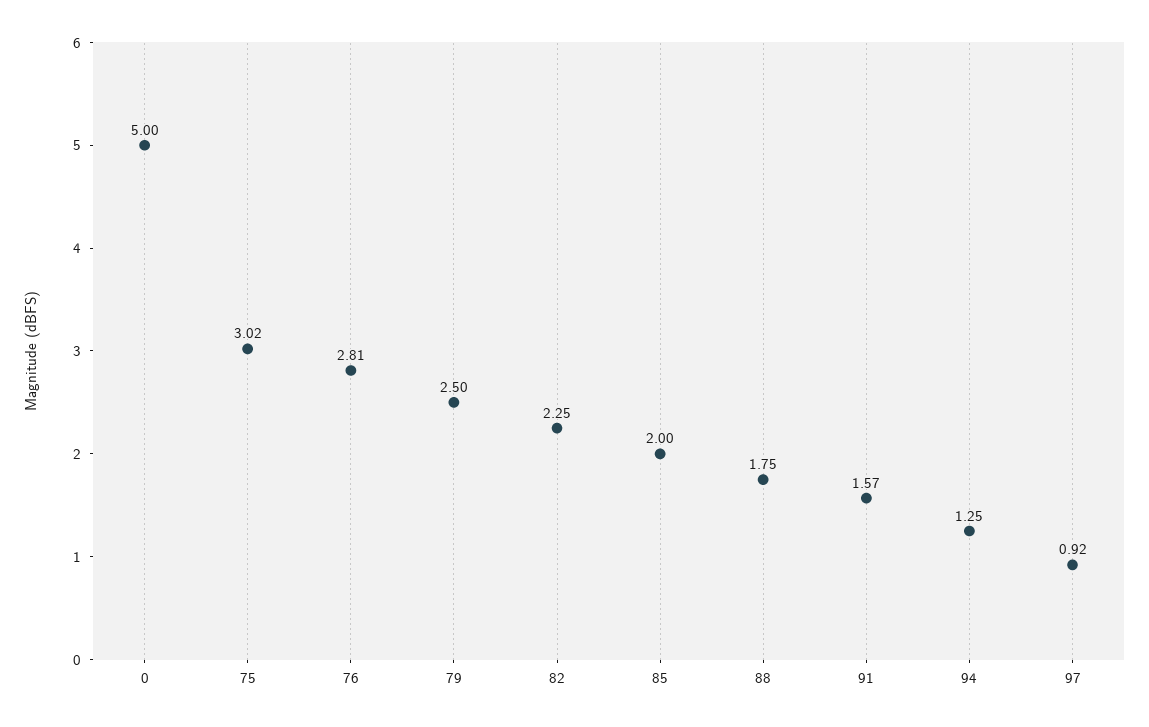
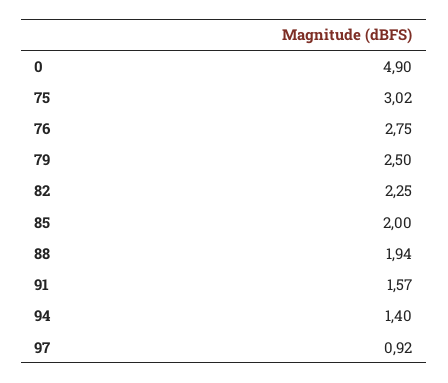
0: 5 -> 4.9
76: 2.81 -> 2.75
88: 1.75 -> 1.94
94: 1.25 -> 1.4

